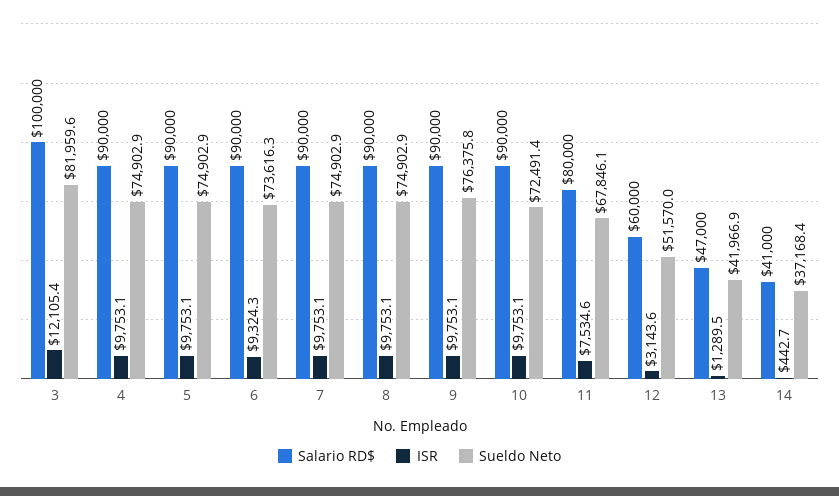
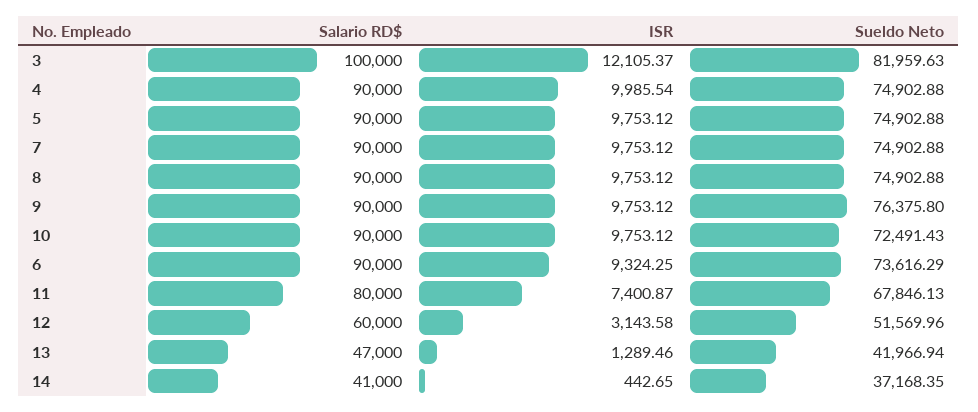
ISR, 4: 9753.1 -> 9985.54
ISR, 11: 7534.6 -> 7400.87

